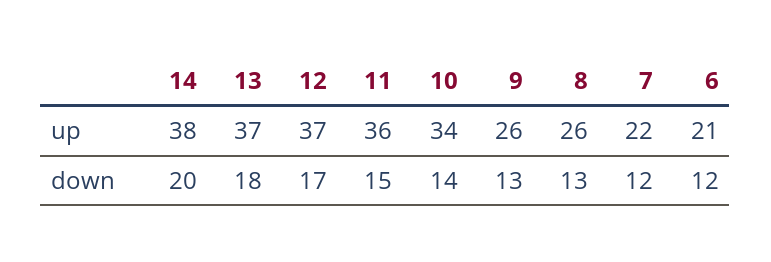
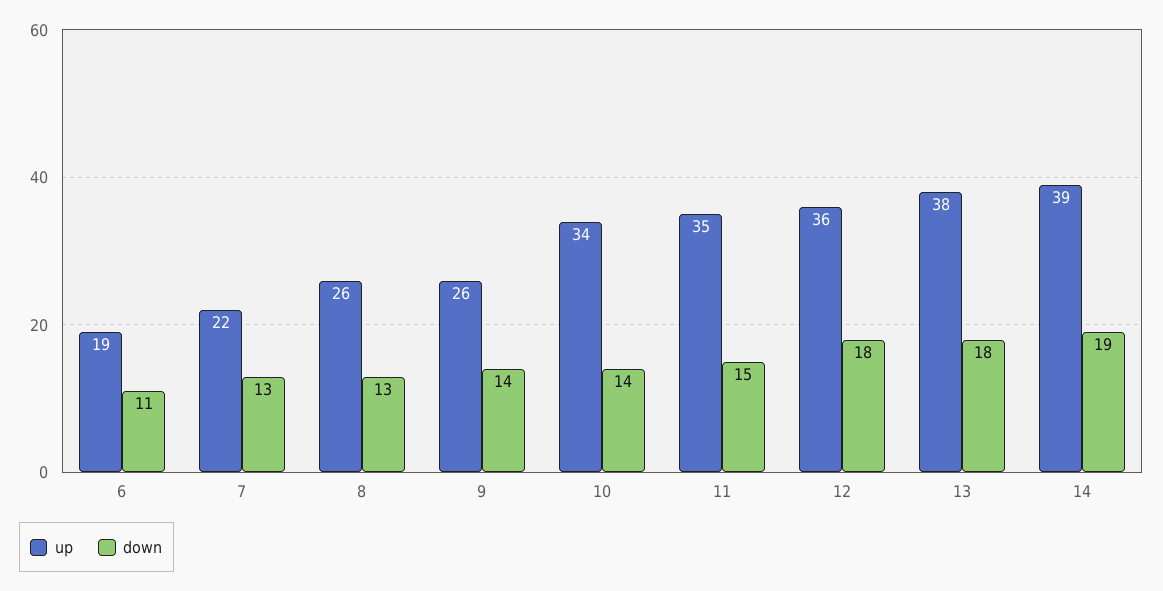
up, 14: 38 -> 39
up, 13: 37 -> 38
up, 12: 37 -> 36
up, 11: 36 -> 35
up, 6: 21 -> 19
down, 14: 20 -> 19
down, 12: 17 -> 18
down, 9: 13 -> 14
down, 7: 12 -> 13
down, 6: 12 -> 11

